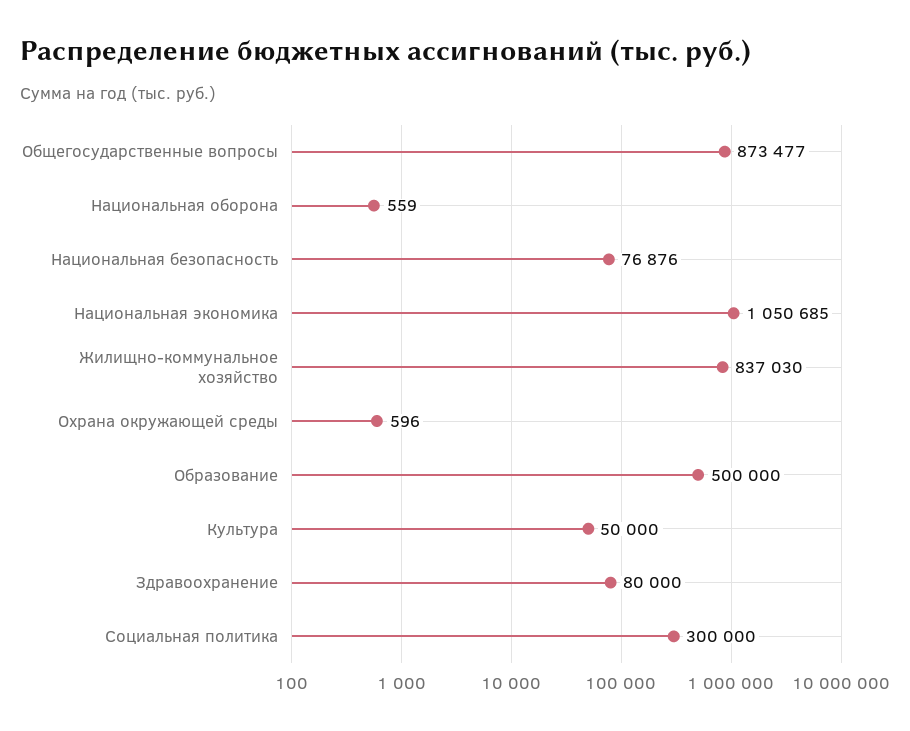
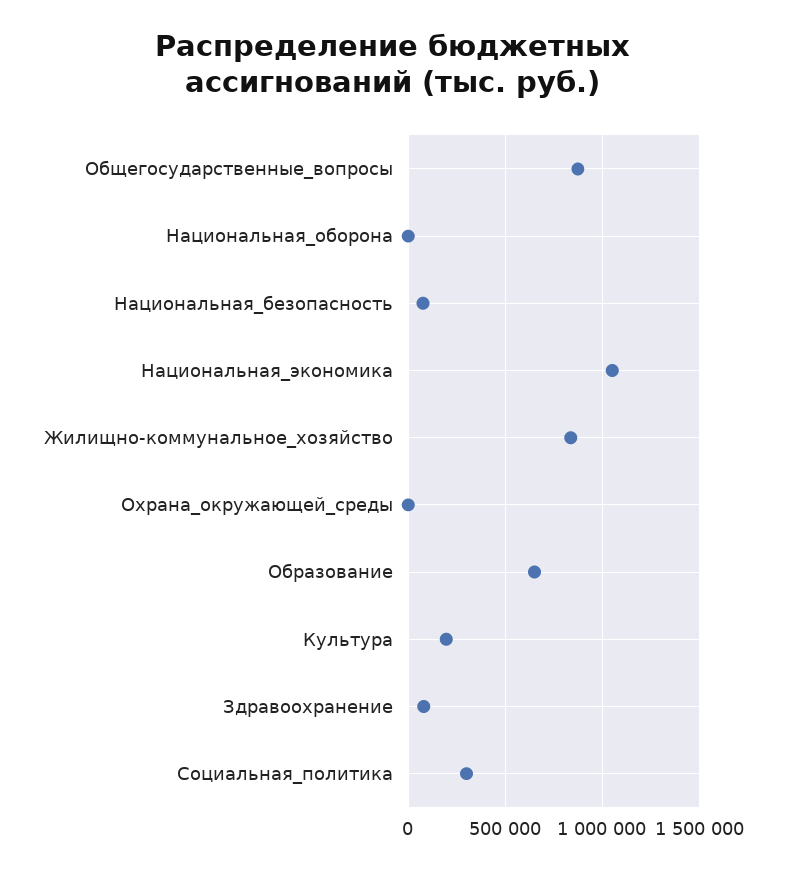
Образование: 500000 -> 650000
Культура: 50000 -> 200000

